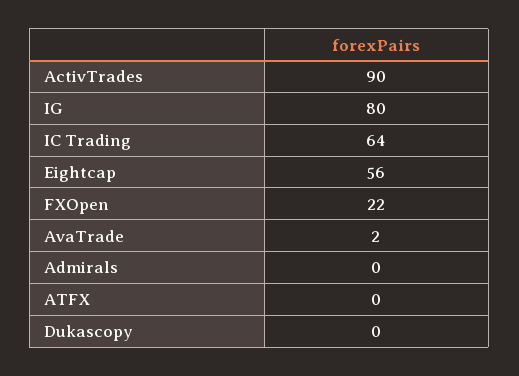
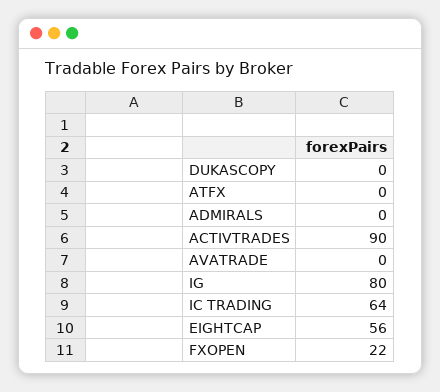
AvaTrade: 2 -> 0

